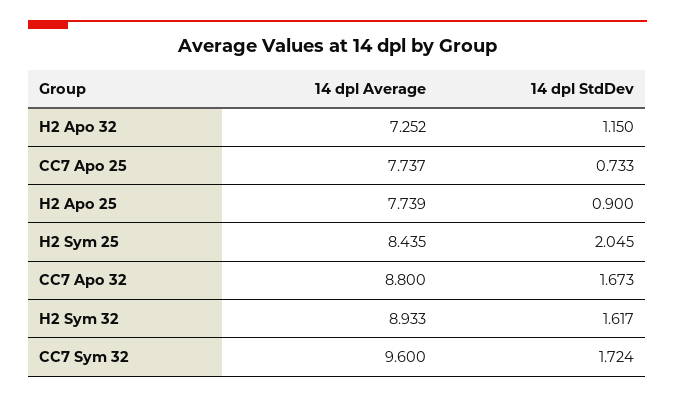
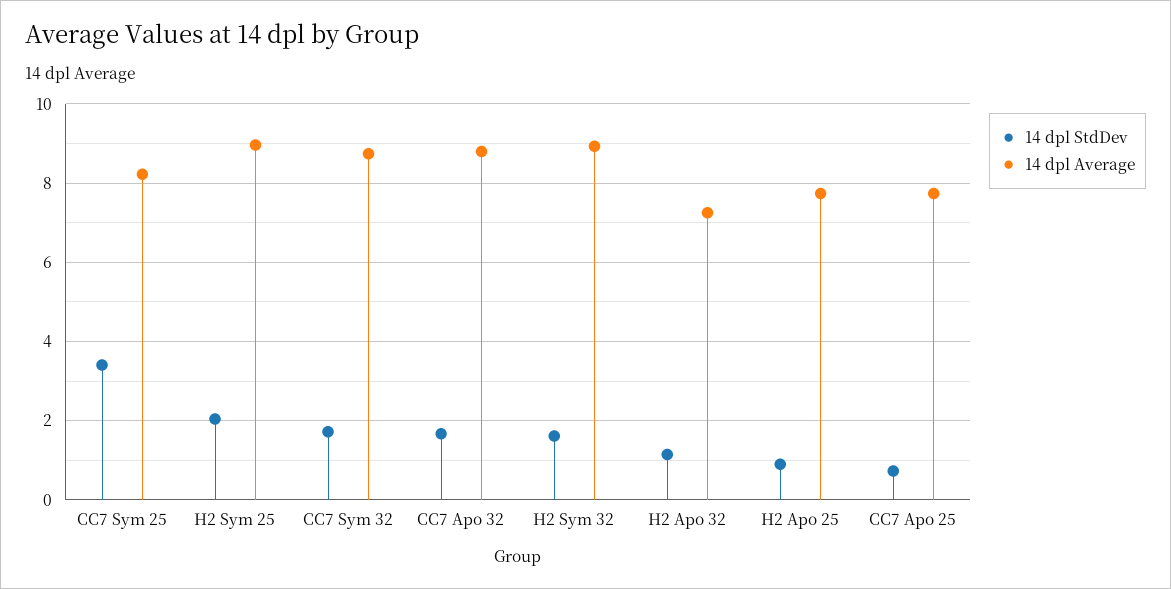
14 dpl Average, H2 Sym 25: 8.435 -> 9
14 dpl Average, CC7 Sym 32: 9.6 -> 8.8
14 dpl StdDev, CC7 Sym 25: none -> 3.4
14 dpl Average, CC7 Sym 25: none -> 8.2

